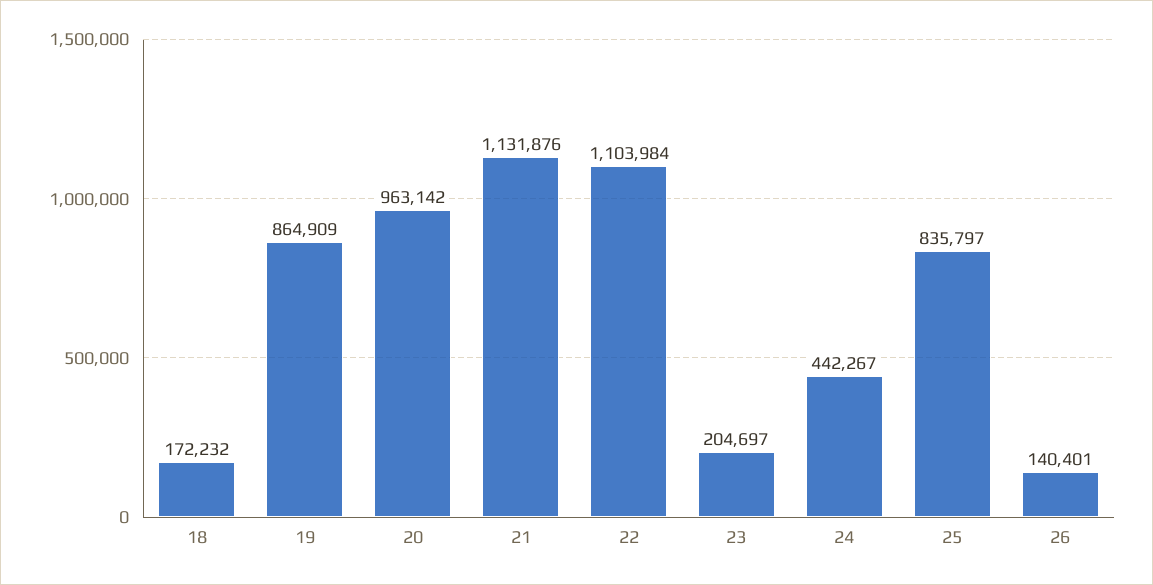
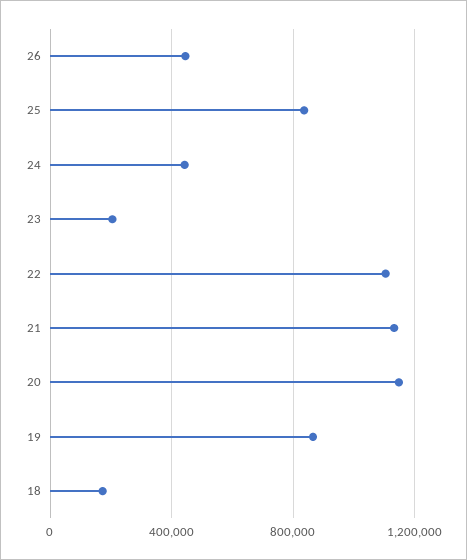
20: 963142 -> 1150000
26: 140401 -> 450000

